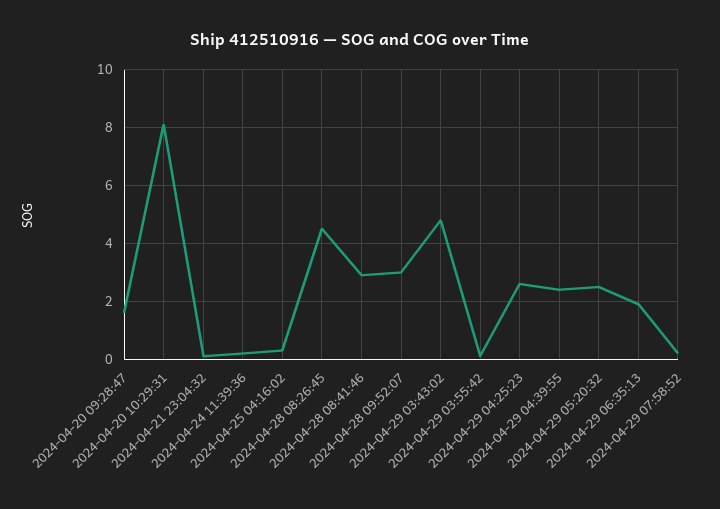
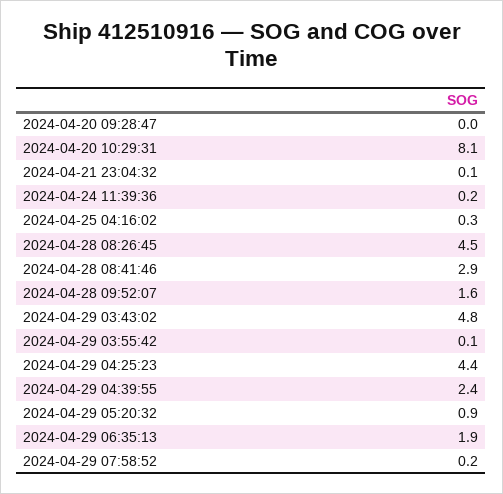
2024-04-20 09:28:47: 1.5 -> 0
2024-04-28 09:52:07: 3 -> 1.6
2024-04-29 04:25:23: 2.5 -> 4.4
2024-04-29 05:20:32: 2.5 -> 0.9

